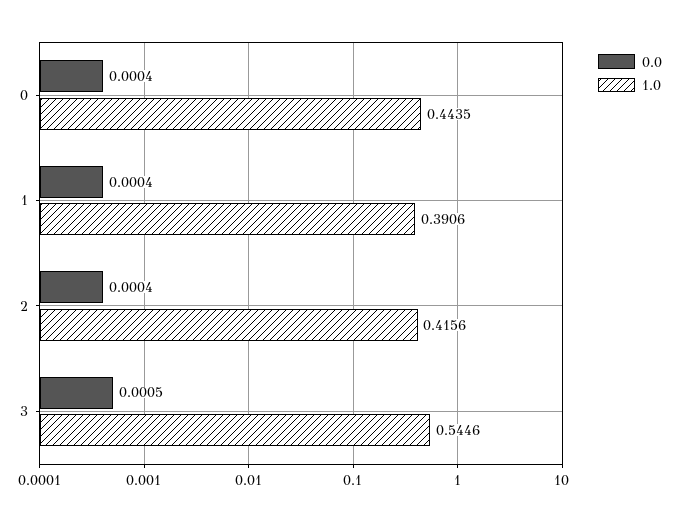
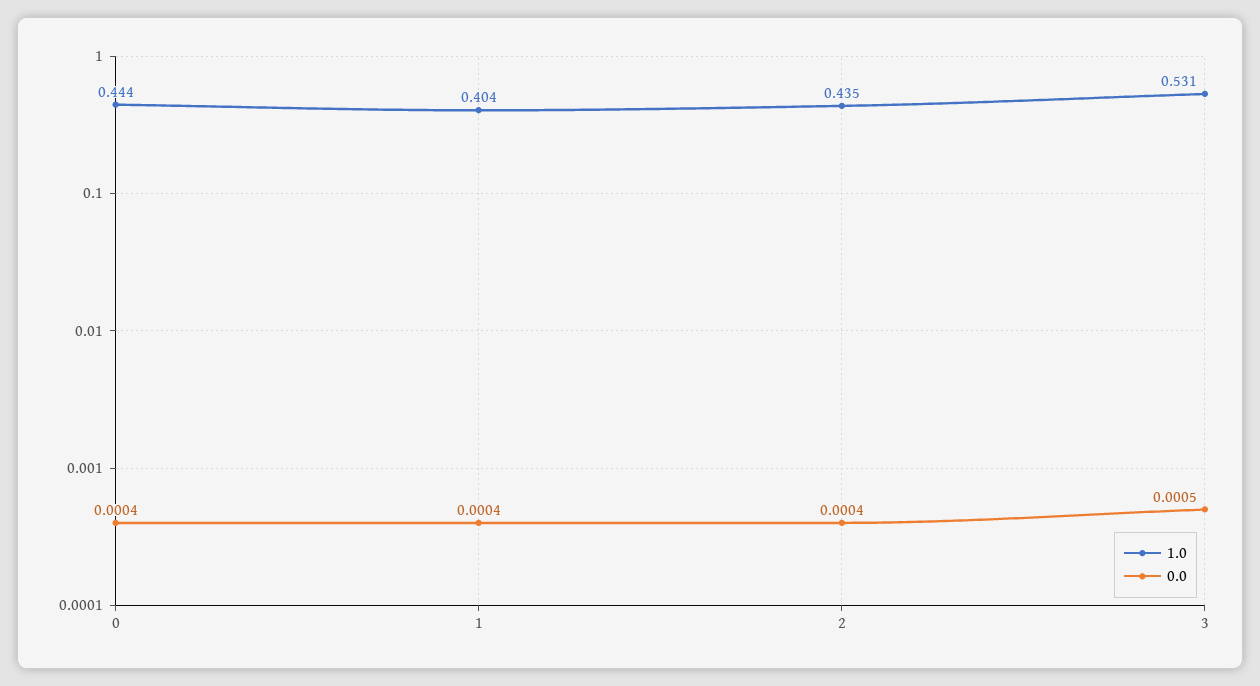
1.0, 1: 0.3906 -> 0.404
1.0, 2: 0.4156 -> 0.435
1.0, 3: 0.5446 -> 0.531

